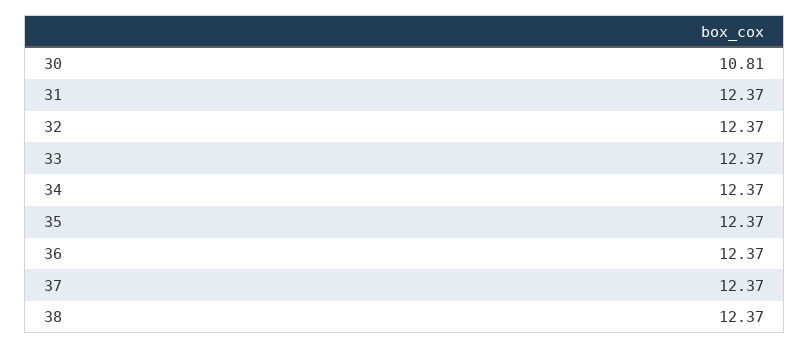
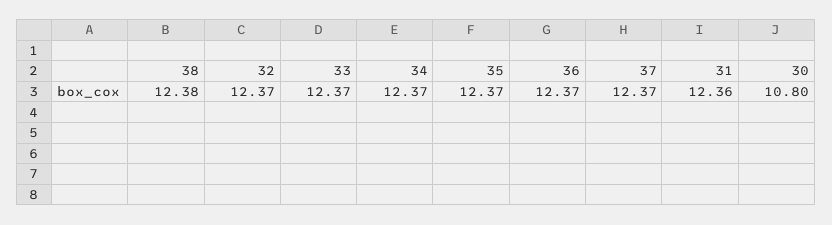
30: 10.81 -> 10.8
31: 12.37 -> 12.36
38: 12.37 -> 12.38

